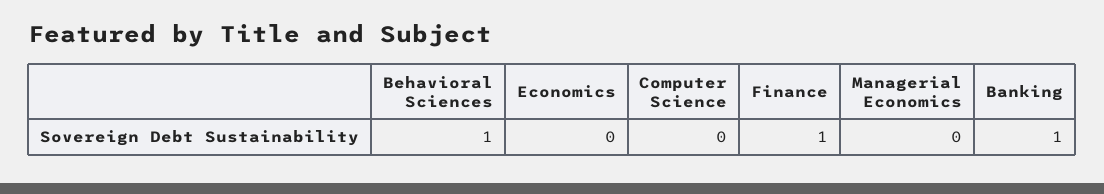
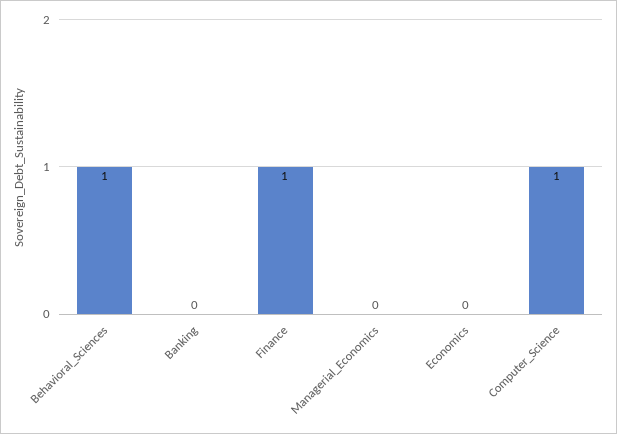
Computer Science: 0 -> 1
Banking: 1 -> 0

